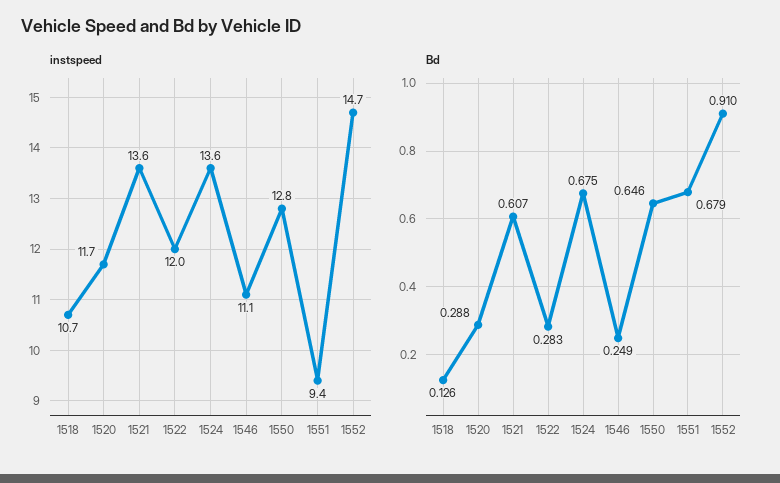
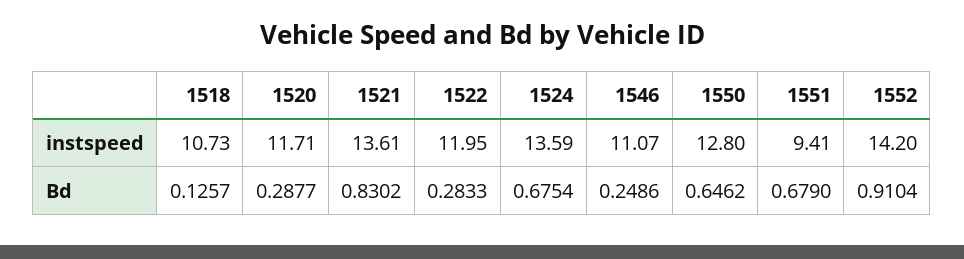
instspeed, 1552: 14.7 -> 14.2
Bd, 1521: 0.607 -> 0.8302

